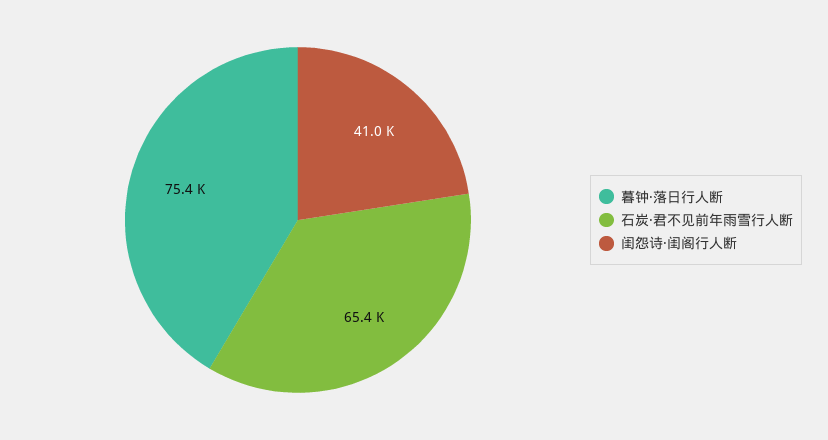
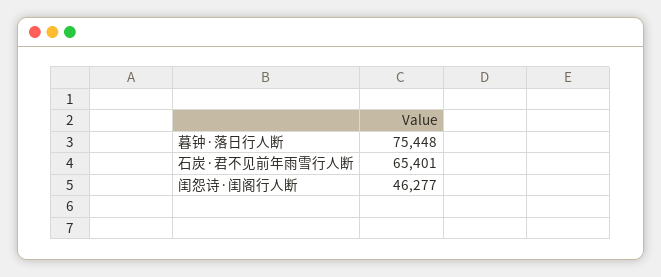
闺怨诗·闺阁行人断: 41000 -> 46277

